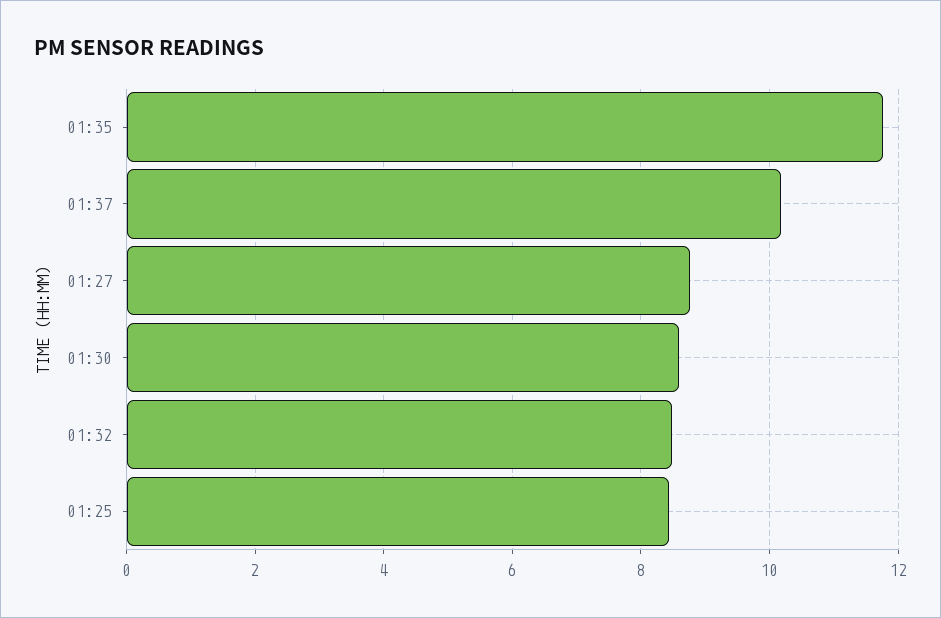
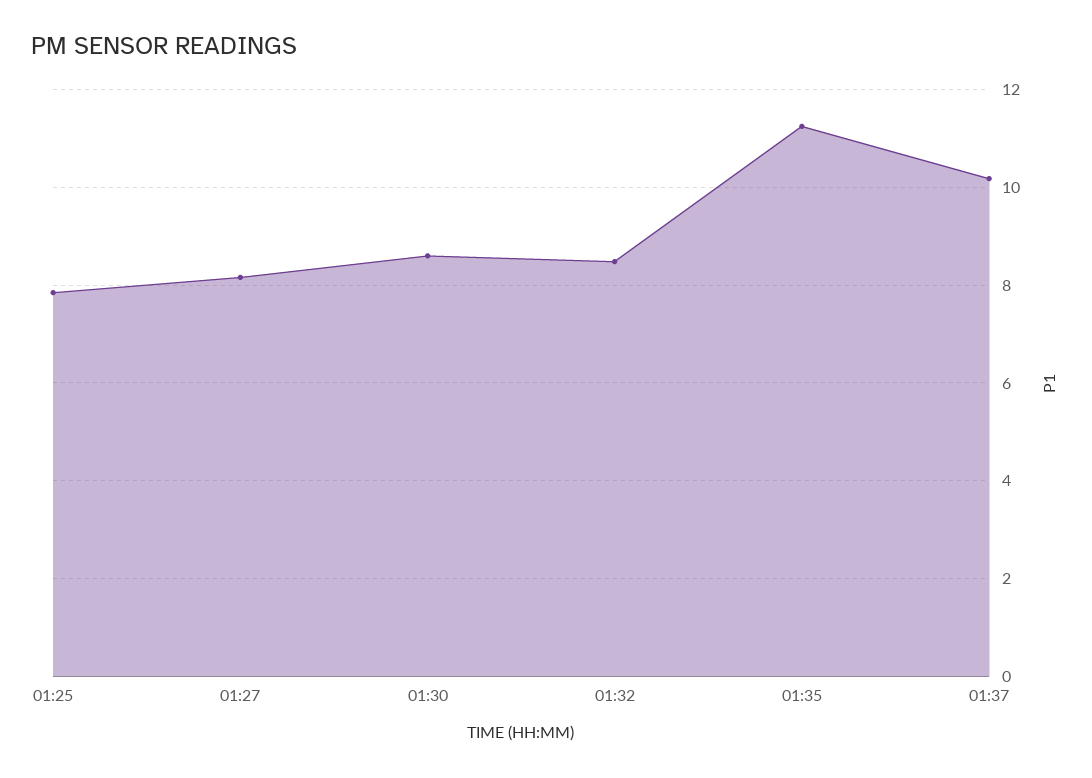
01:35: 11.8 -> 11.2
01:27: 8.8 -> 8.2
01:25: 8.4 -> 7.8

